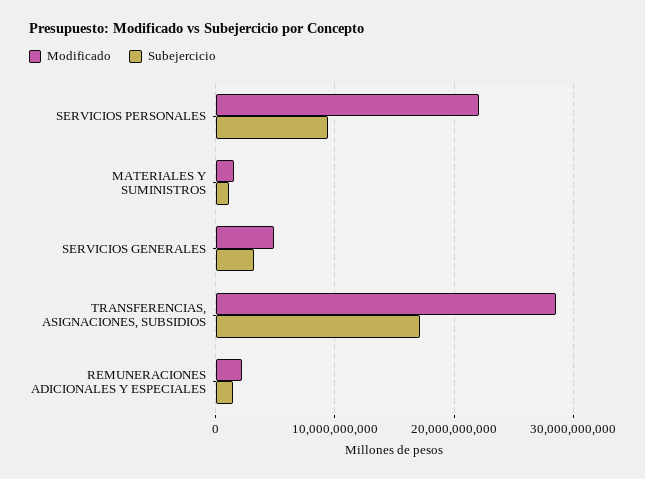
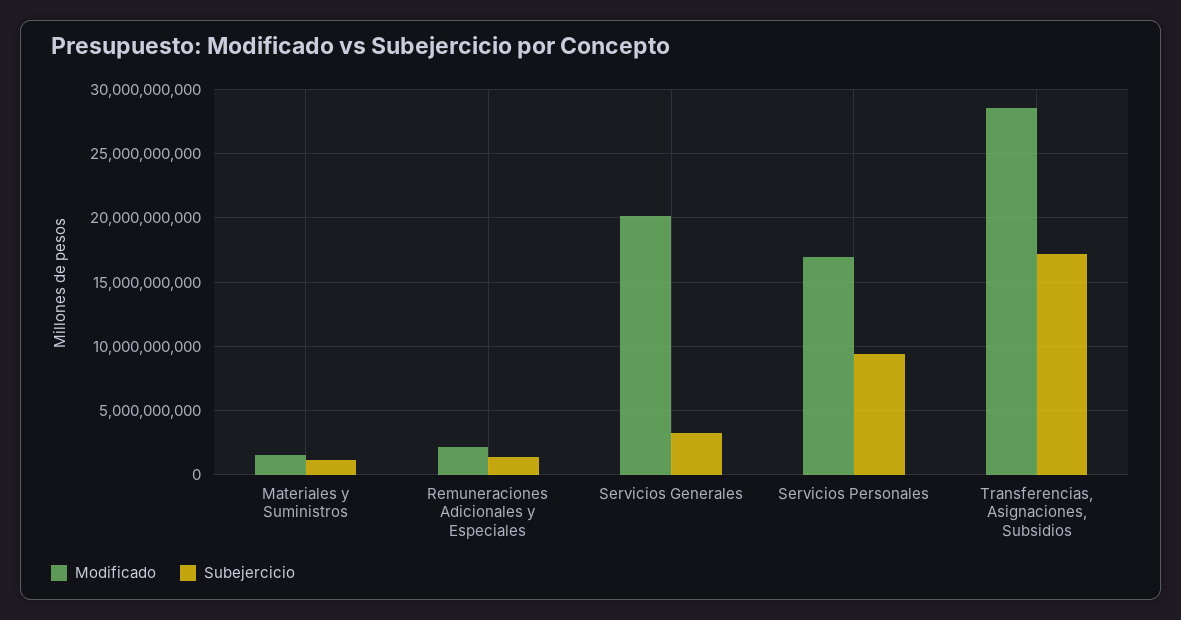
Modificado, SERVICIOS PERSONALES: 22000000000 -> 17000000000
Modificado, SERVICIOS GENERALES: 5000000000 -> 20000000000

